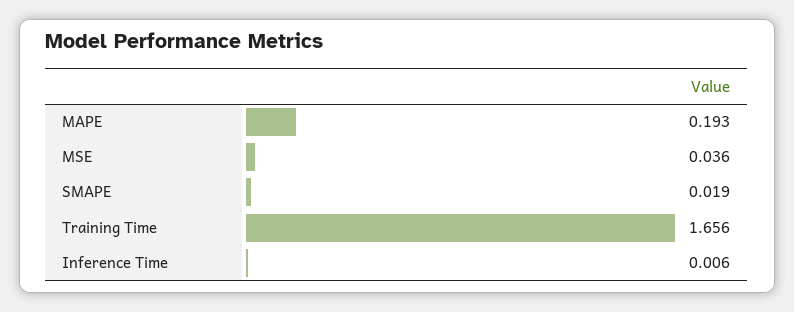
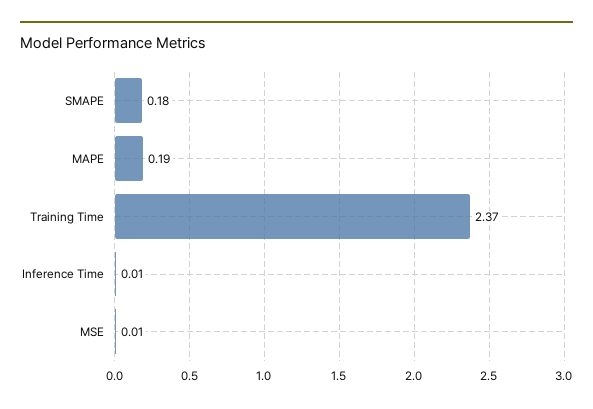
MSE: 0.036 -> 0.01
SMAPE: 0.019 -> 0.18
Training Time: 1.656 -> 2.37

